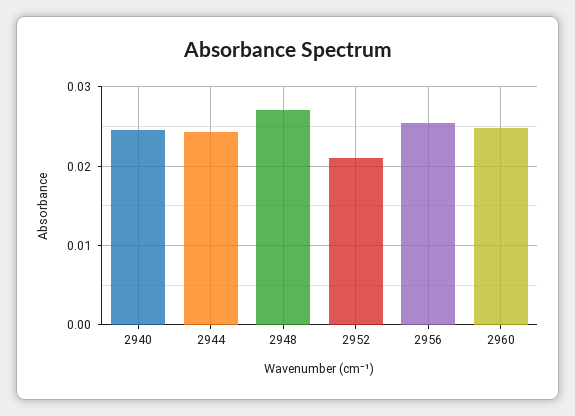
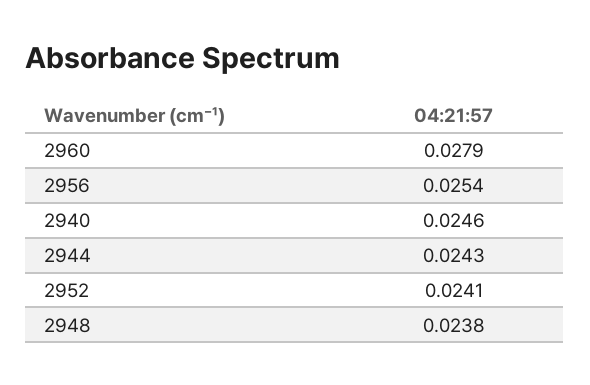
2948: 0.027 -> 0.0238
2952: 0.021 -> 0.0241
2960: 0.025 -> 0.0279

